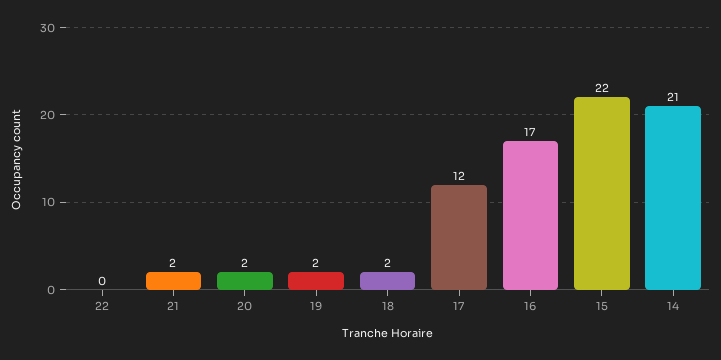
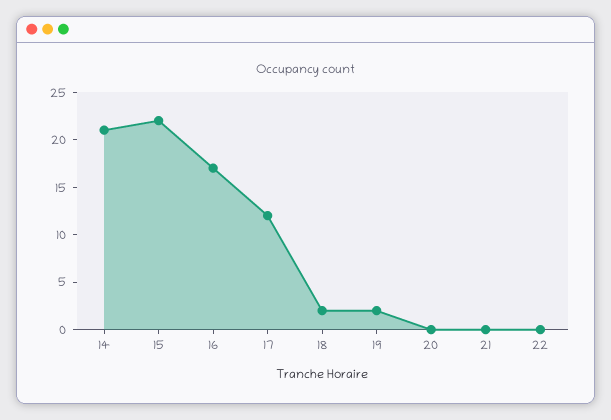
21: 2 -> 0
20: 2 -> 0

